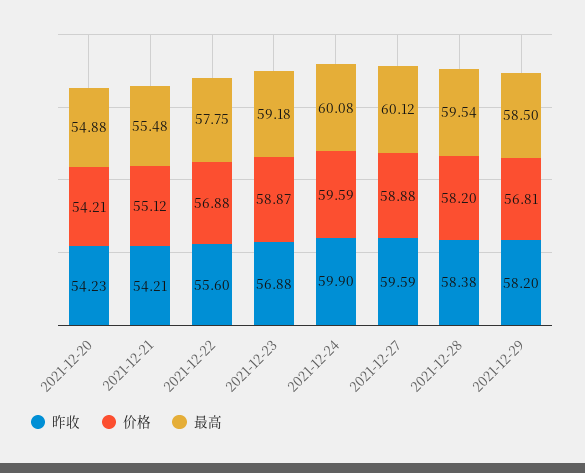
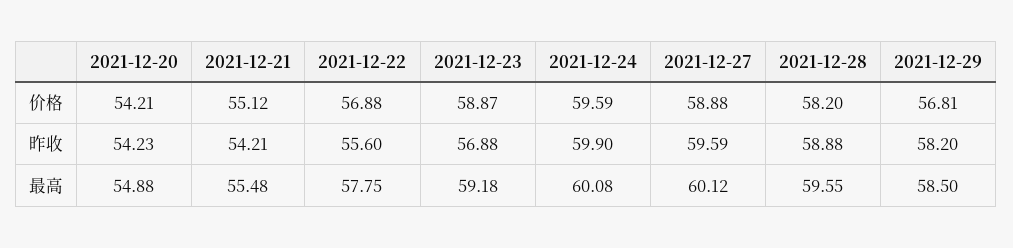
昨收, 2021-12-28: 58.38 -> 58.88
最高, 2021-12-28: 59.54 -> 59.55

